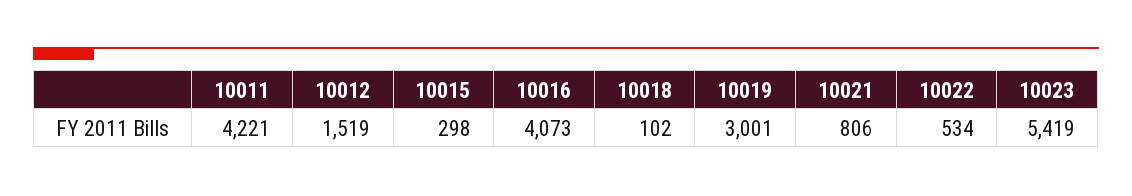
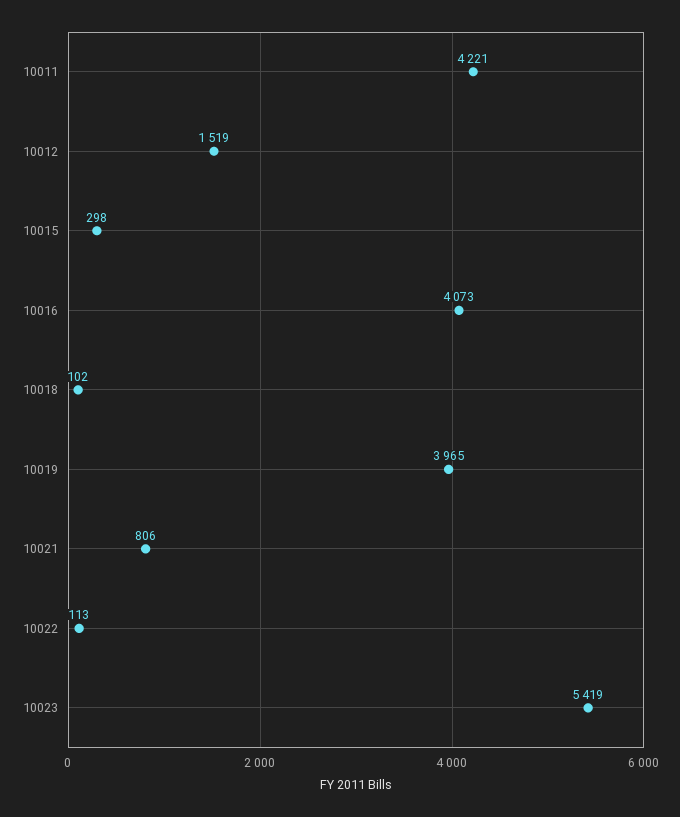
10019: 3001 -> 3965
10022: 534 -> 113

